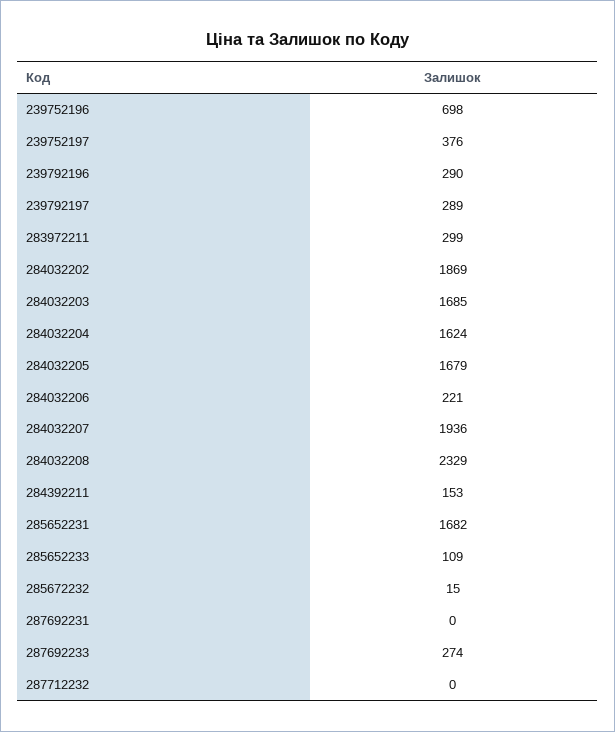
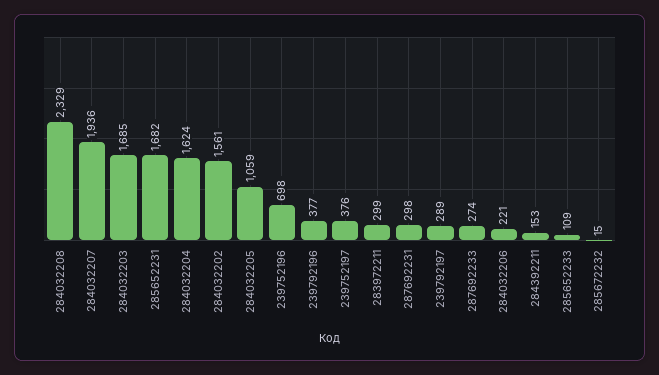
239792196: 290 -> 377
284032202: 1869 -> 1561
284032205: 1679 -> 1059
287692231: 0 -> 298
287712232: 0 -> none

